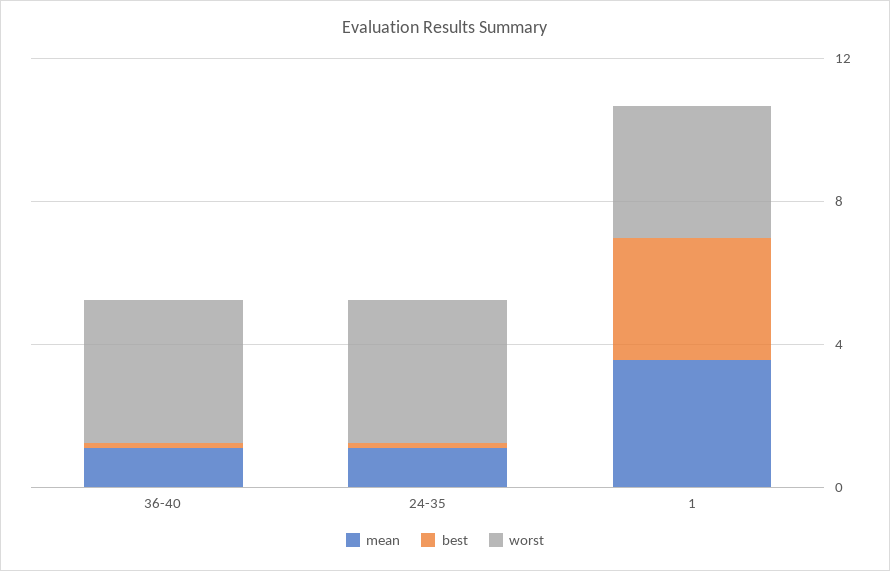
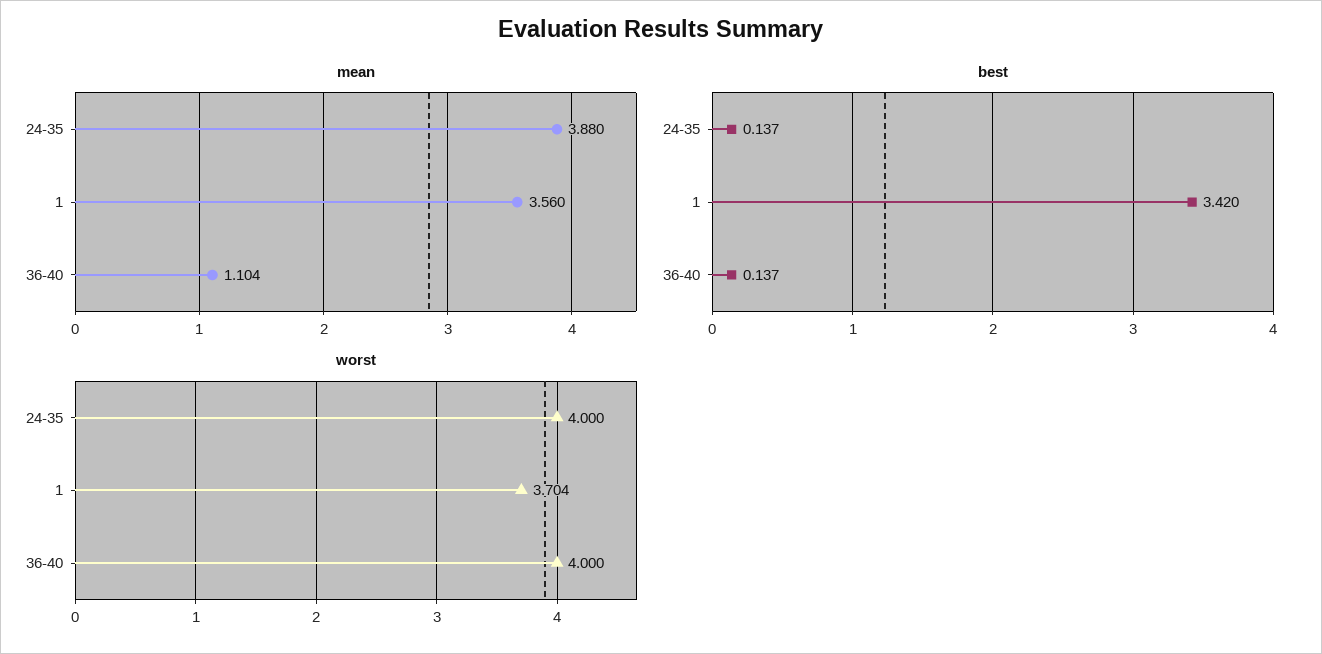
mean, 24-35: 1 -> 3.88

